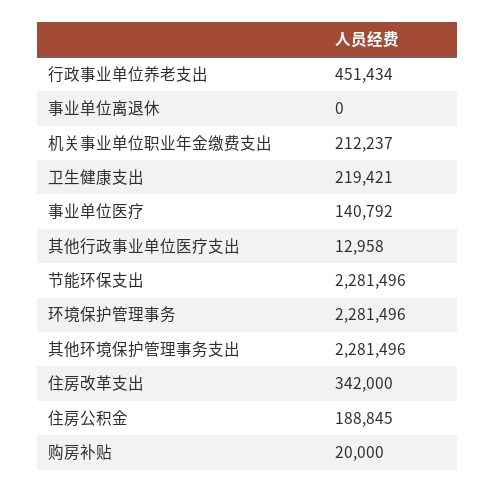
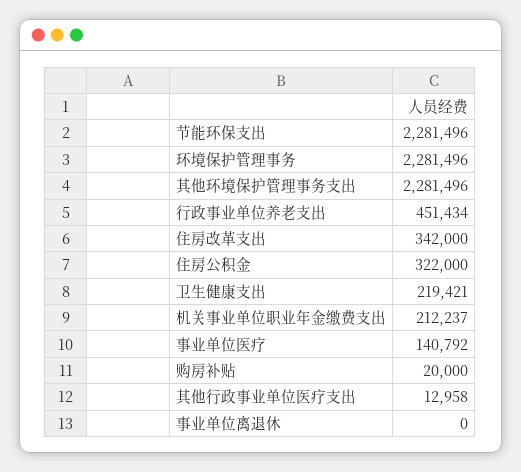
住房公积金: 188845 -> 322000

